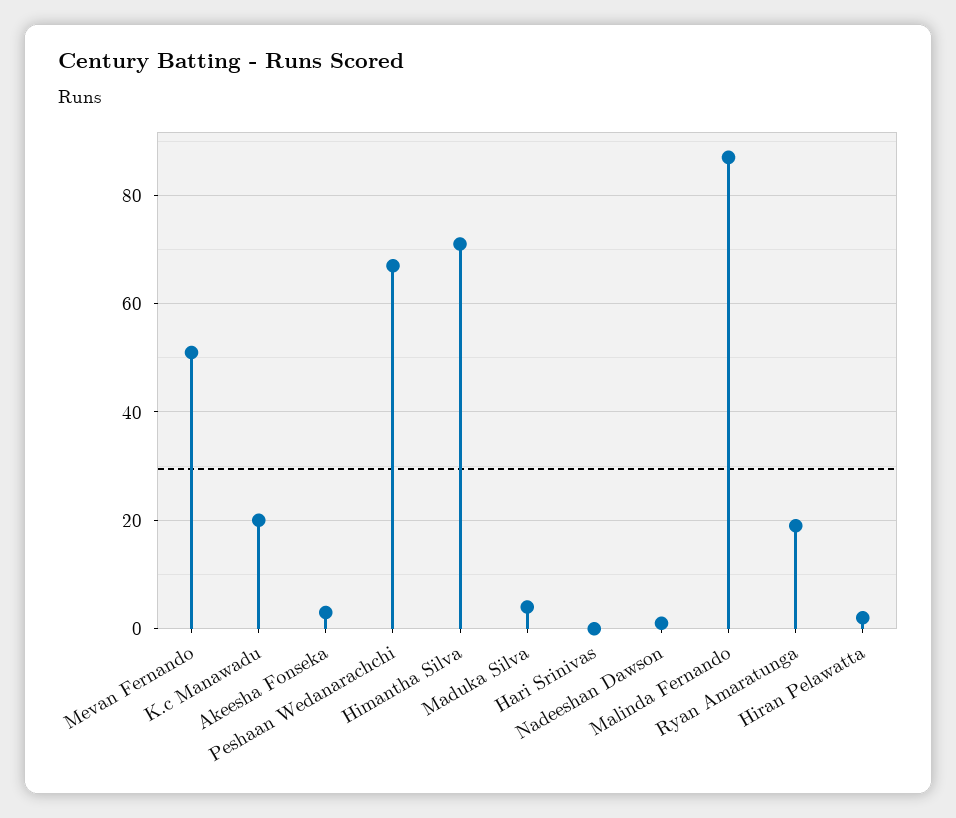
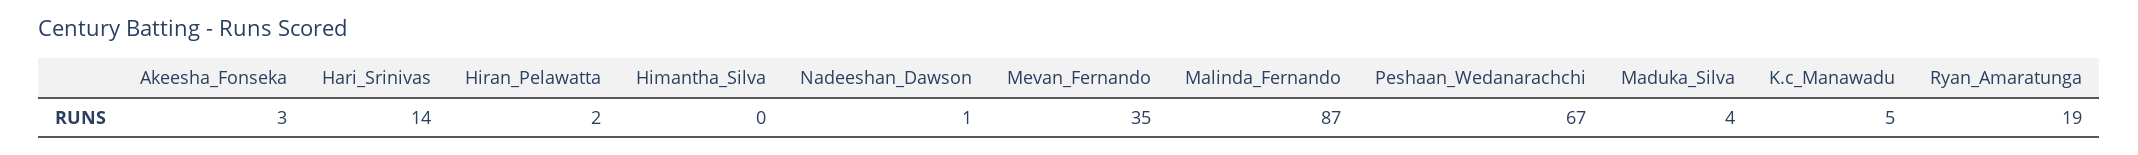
Mevan Fernando: 50 -> 35
K.c Manawadu: 20 -> 5
Himantha Silva: 70 -> 0
Hari Srinivas: 0 -> 14

